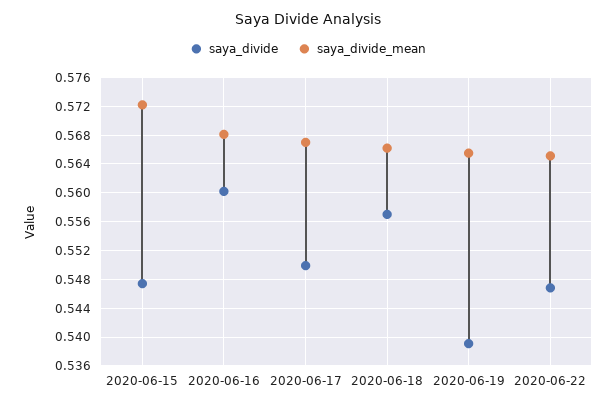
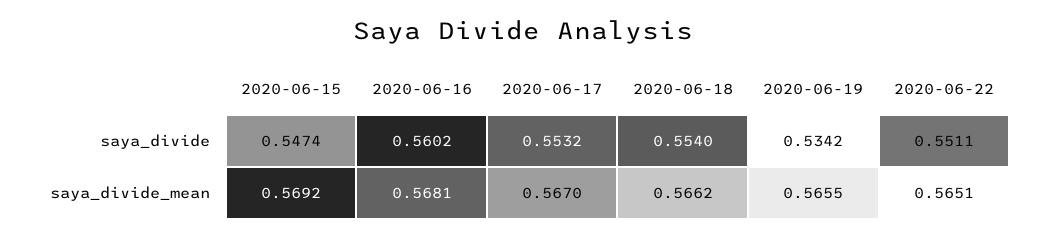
saya_divide_mean, 2020-06-15: 0.572 -> 0.5692
saya_divide, 2020-06-17: 0.55 -> 0.5532
saya_divide, 2020-06-18: 0.557 -> 0.554
saya_divide, 2020-06-19: 0.539 -> 0.5342
saya_divide, 2020-06-22: 0.547 -> 0.5511

